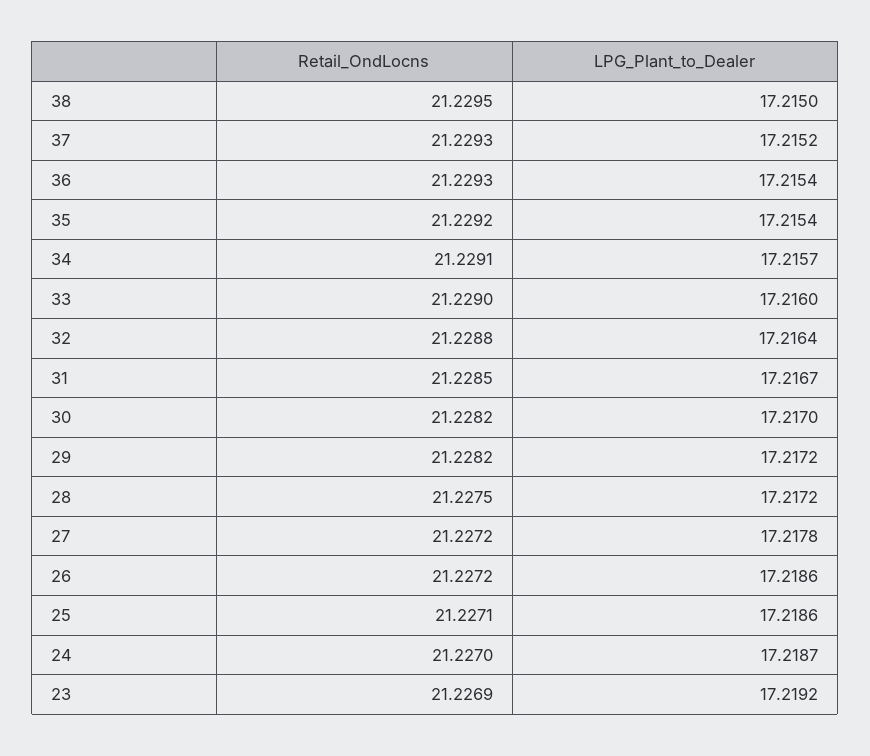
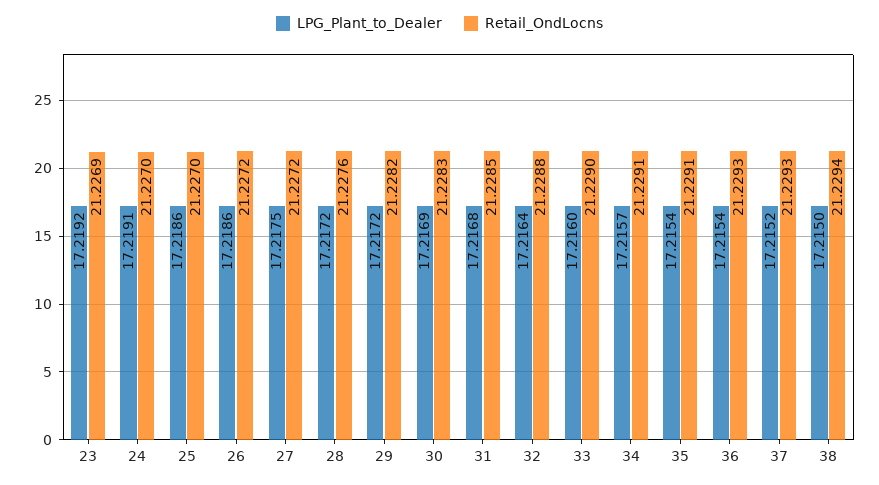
Retail_OndLocns, 38: 21.2295 -> 21.2294
Retail_OndLocns, 35: 21.2292 -> 21.2291
LPG_Plant_to_Dealer, 31: 17.2167 -> 17.2168
Retail_OndLocns, 30: 21.2282 -> 21.2283
LPG_Plant_to_Dealer, 30: 17.217 -> 17.2169
Retail_OndLocns, 28: 21.2275 -> 21.2276
LPG_Plant_to_Dealer, 27: 17.2178 -> 17.2175
Retail_OndLocns, 25: 21.2271 -> 21.227
LPG_Plant_to_Dealer, 24: 17.2187 -> 17.2191

